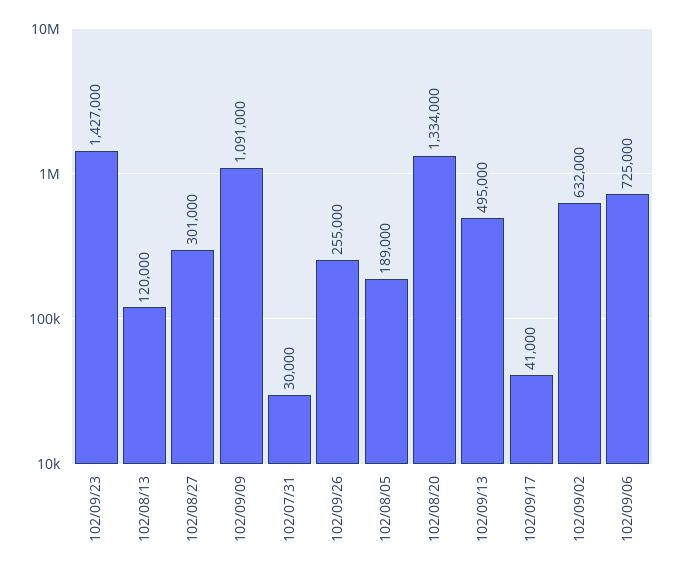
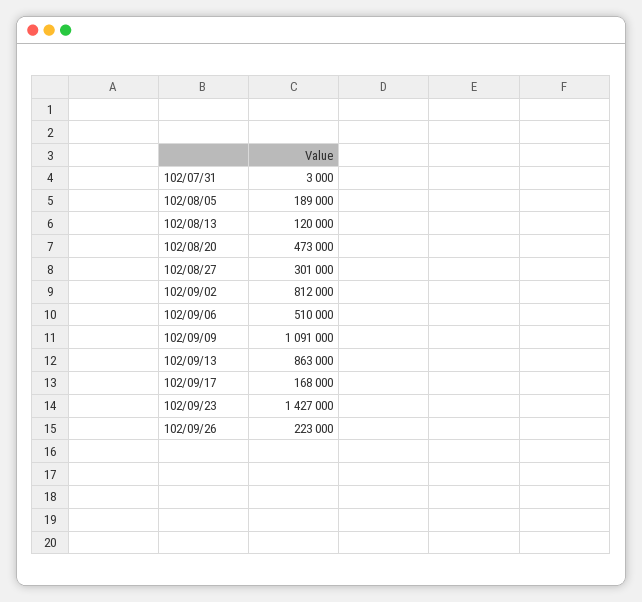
102/07/31: 30000 -> 3000
102/09/26: 255000 -> 223000
102/08/20: 1334000 -> 473000
102/09/13: 495000 -> 863000
102/09/17: 41000 -> 168000
102/09/02: 632000 -> 812000
102/09/06: 725000 -> 510000

